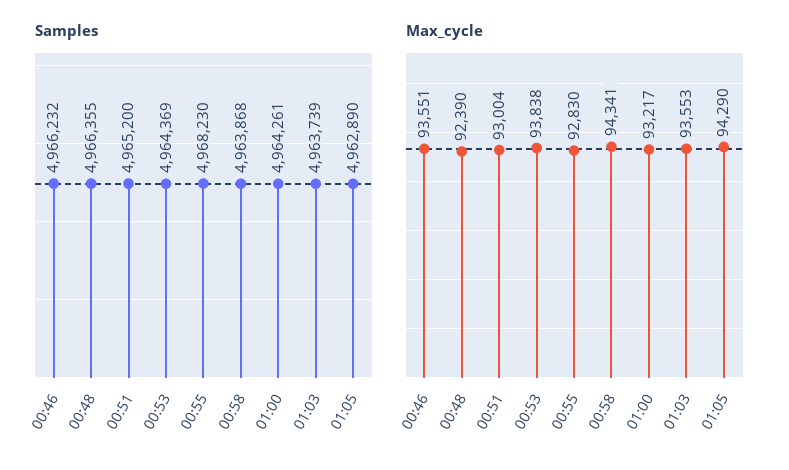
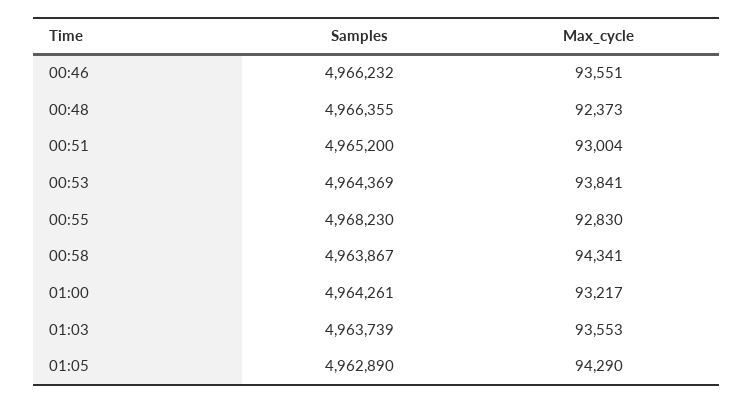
Samples, 00:58: 4963868 -> 4963867
Max_cycle, 00:48: 92390 -> 92373
Max_cycle, 00:53: 93838 -> 93841

